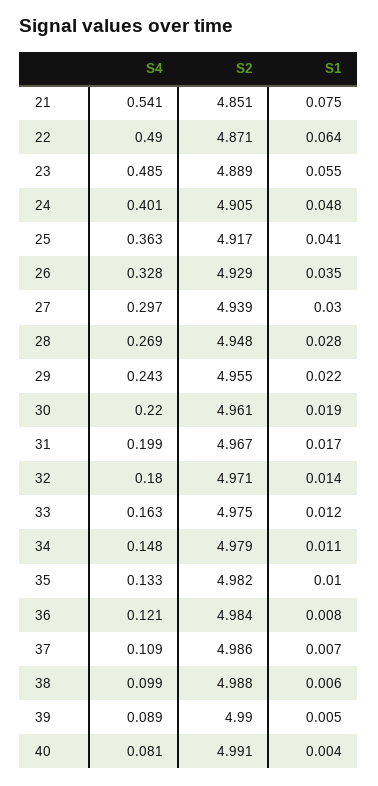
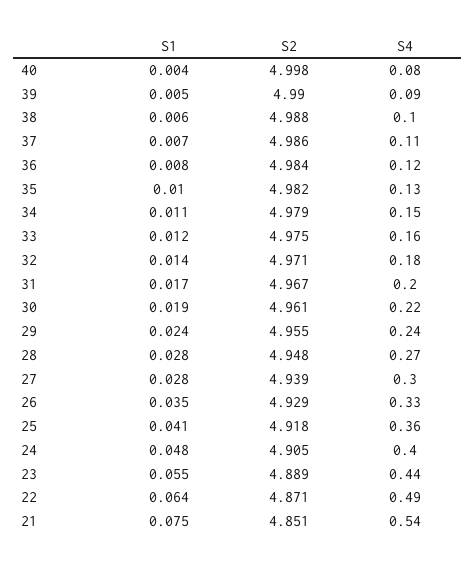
S4, 23: 0.485 -> 0.44
S2, 25: 4.917 -> 4.918
S1, 27: 0.03 -> 0.028
S1, 29: 0.022 -> 0.024
S2, 40: 4.991 -> 4.998

